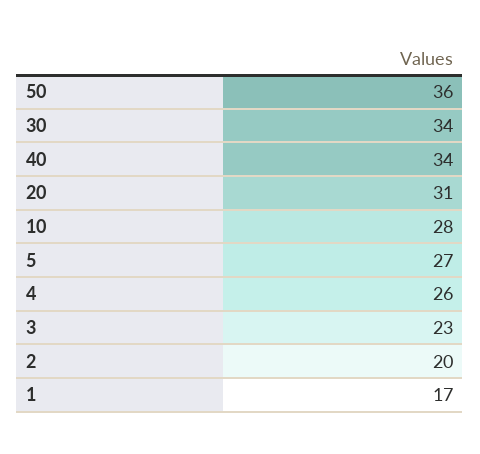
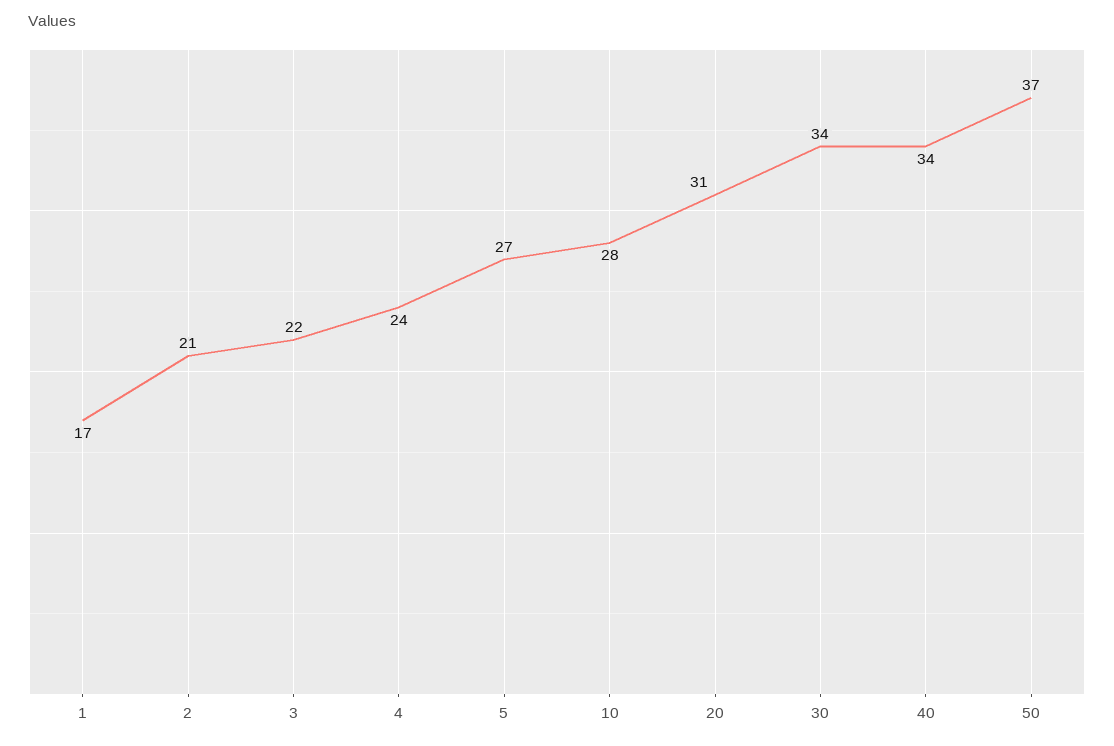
50: 36 -> 37
4: 26 -> 24
3: 23 -> 22
2: 20 -> 21

